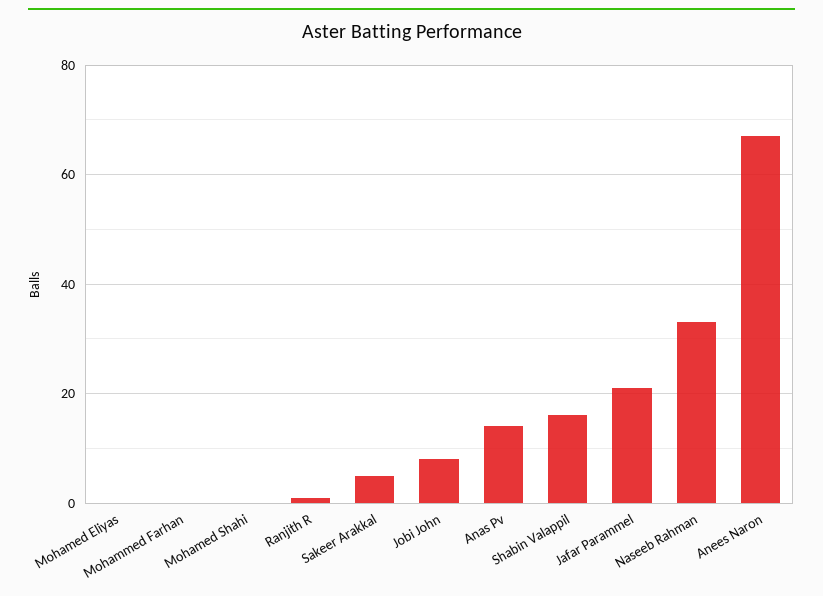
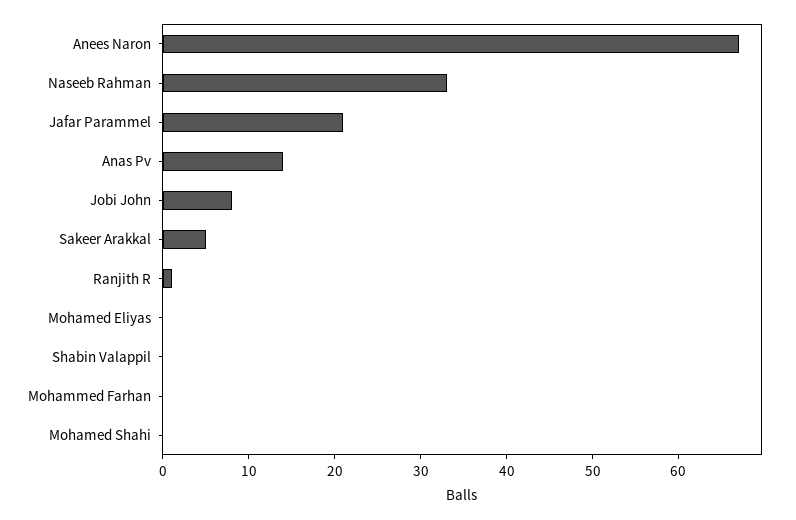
Shabin Valappil: 15 -> 0

